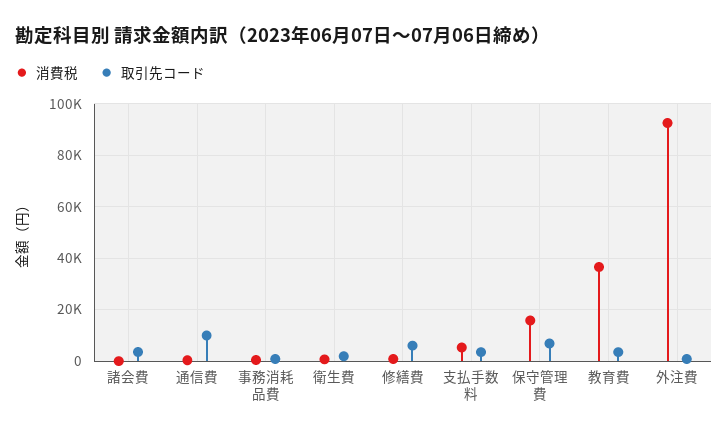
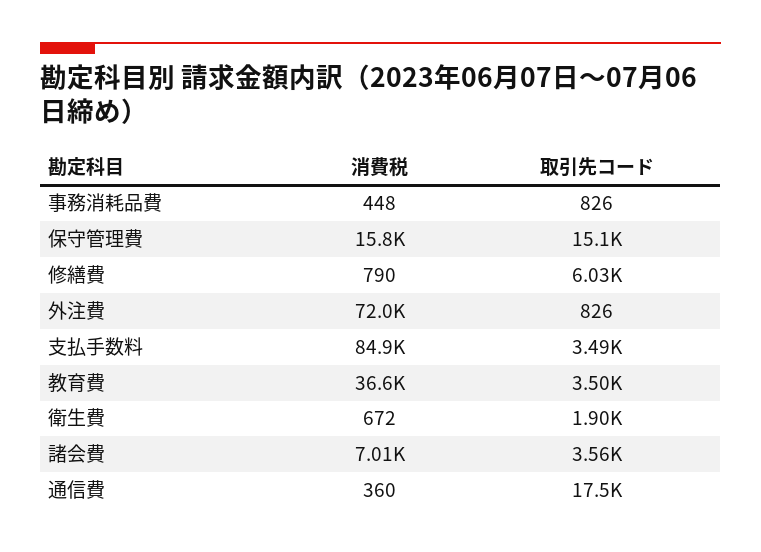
消費税, 諸会費: 0 -> 7010
取引先コード, 通信費: 10000 -> 17500
消費税, 支払手数料: 5000 -> 84900
取引先コード, 保守管理費: 7500 -> 15100
消費税, 外注費: 92500 -> 72000

